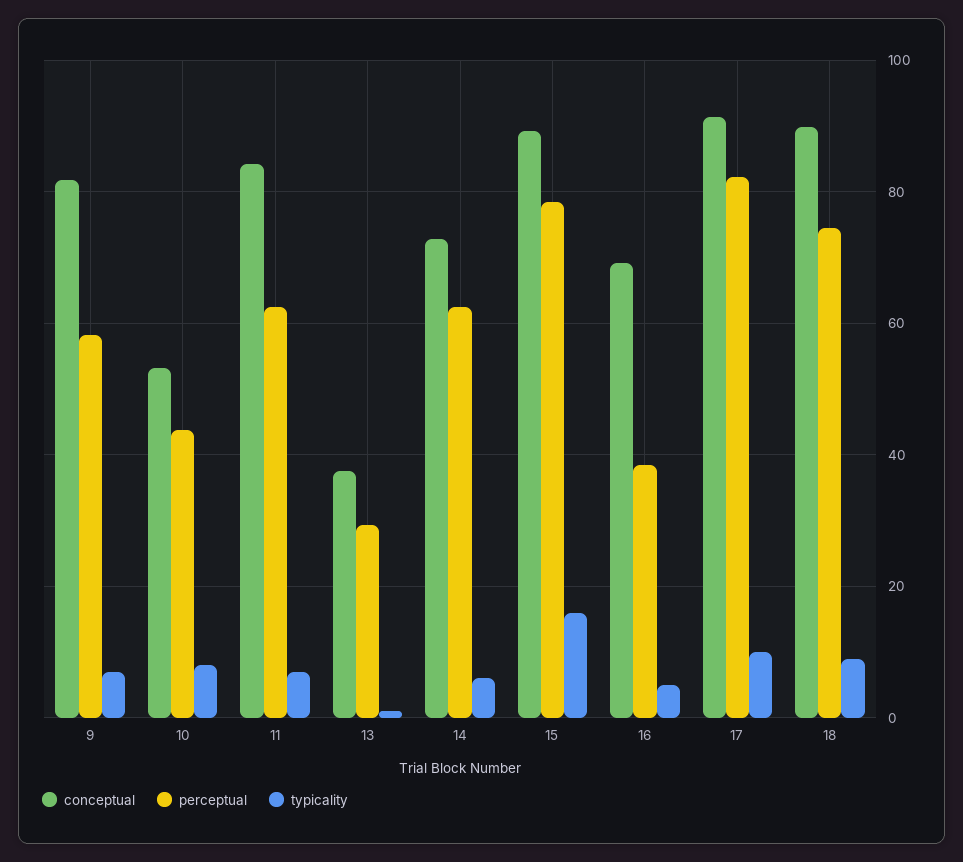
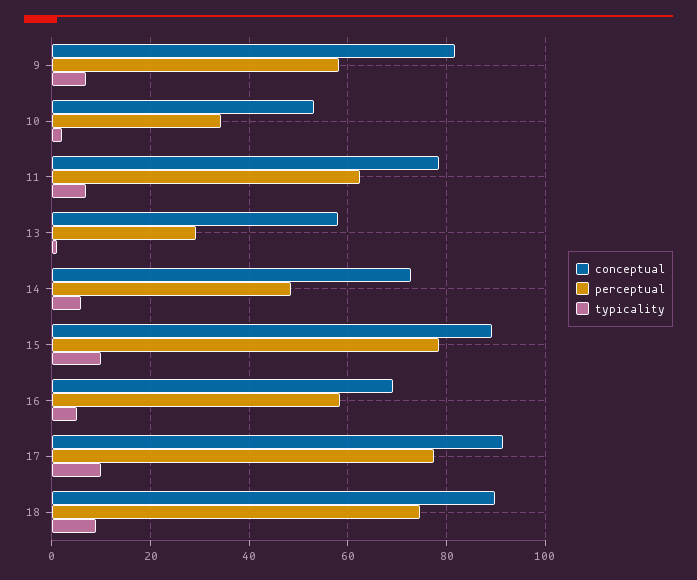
perceptual, 10: 44 -> 34
typicality, 10: 8 -> 2
conceptual, 11: 84 -> 78
conceptual, 13: 38 -> 58
perceptual, 14: 62 -> 48
typicality, 15: 16 -> 10
perceptual, 16: 38 -> 58
perceptual, 17: 82 -> 78

